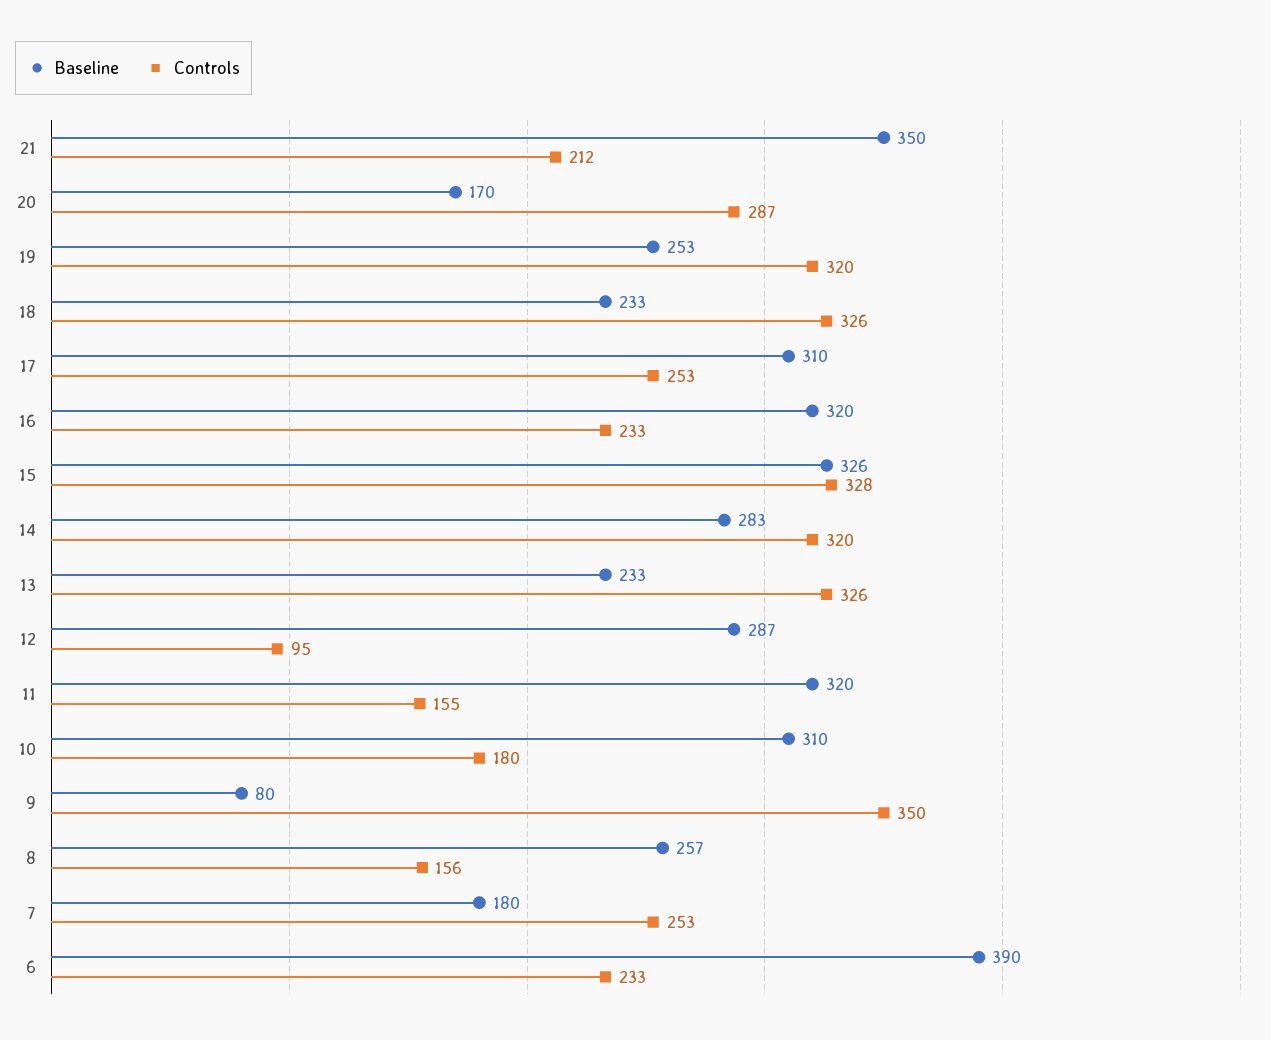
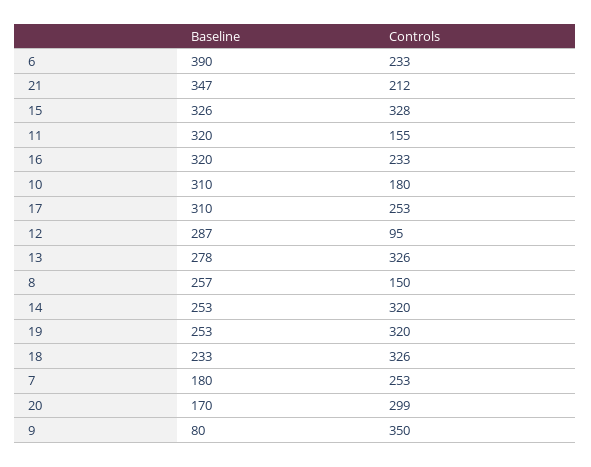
Baseline, 21: 350 -> 347
Controls, 20: 287 -> 299
Baseline, 14: 283 -> 253
Baseline, 13: 233 -> 278
Controls, 8: 156 -> 150

